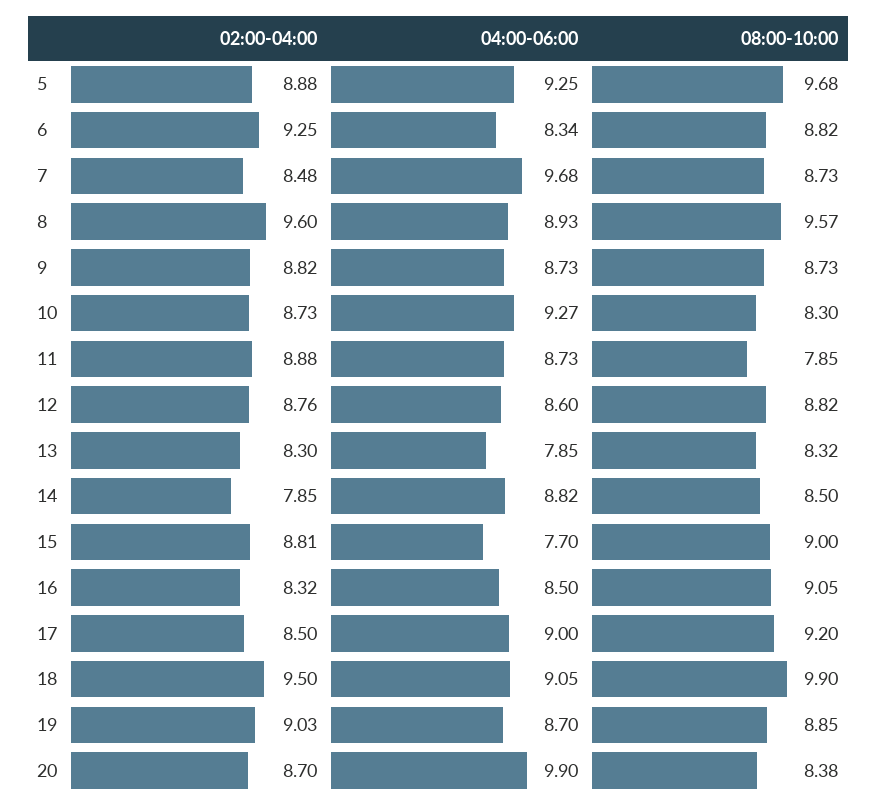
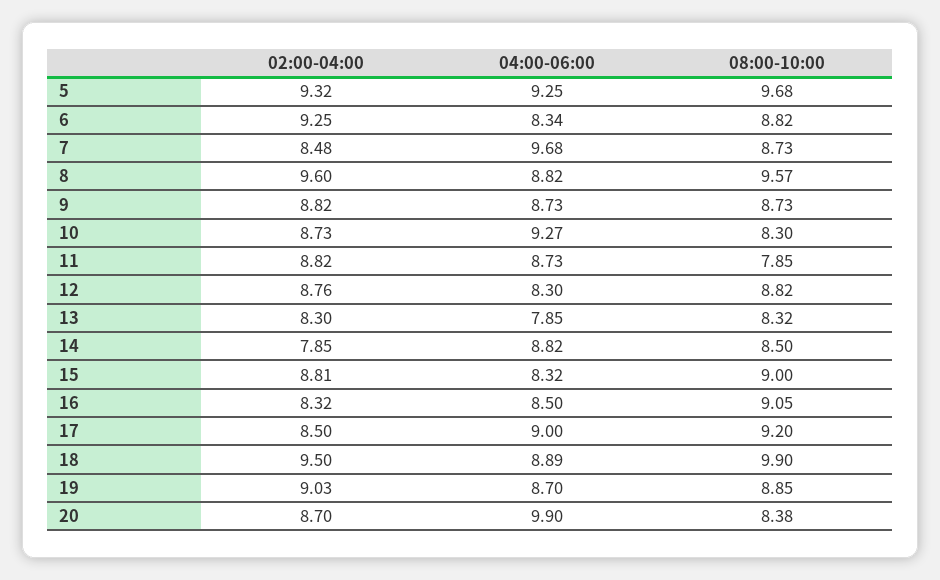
02:00-04:00, 5: 8.88 -> 9.32
04:00-06:00, 8: 8.93 -> 8.82
02:00-04:00, 11: 8.88 -> 8.82
04:00-06:00, 12: 8.6 -> 8.3
04:00-06:00, 15: 7.7 -> 8.32
04:00-06:00, 18: 9.05 -> 8.89

